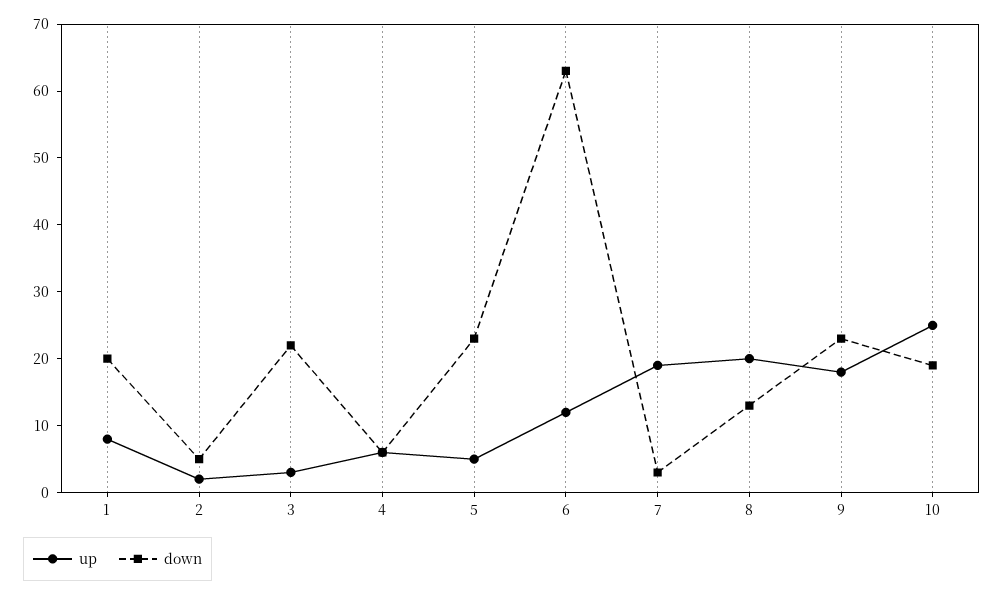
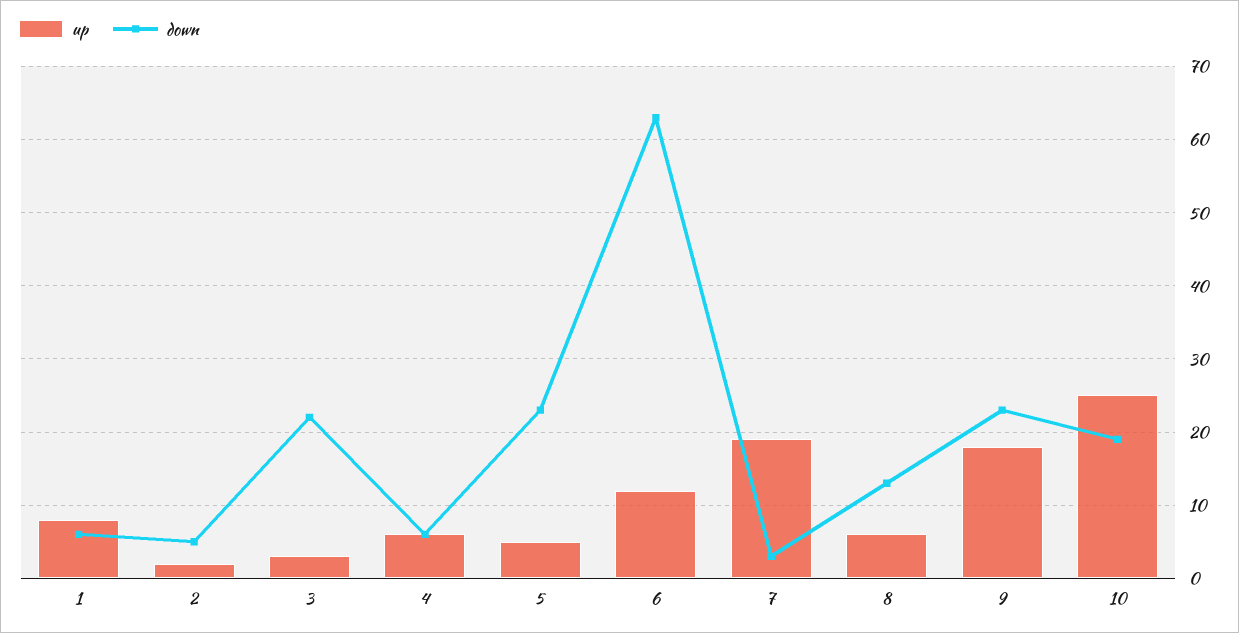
down, 1: 20 -> 6
up, 8: 20 -> 6

